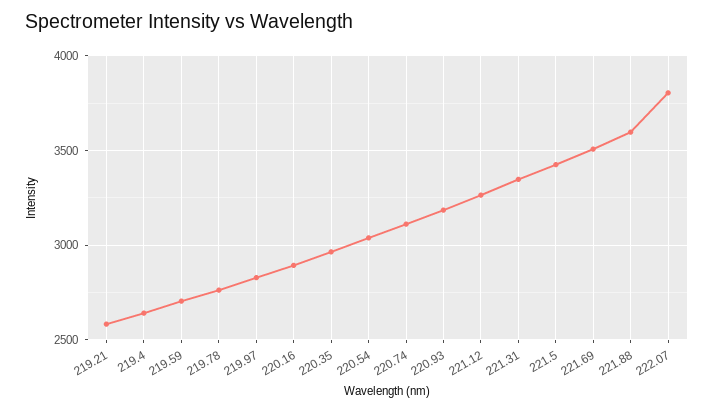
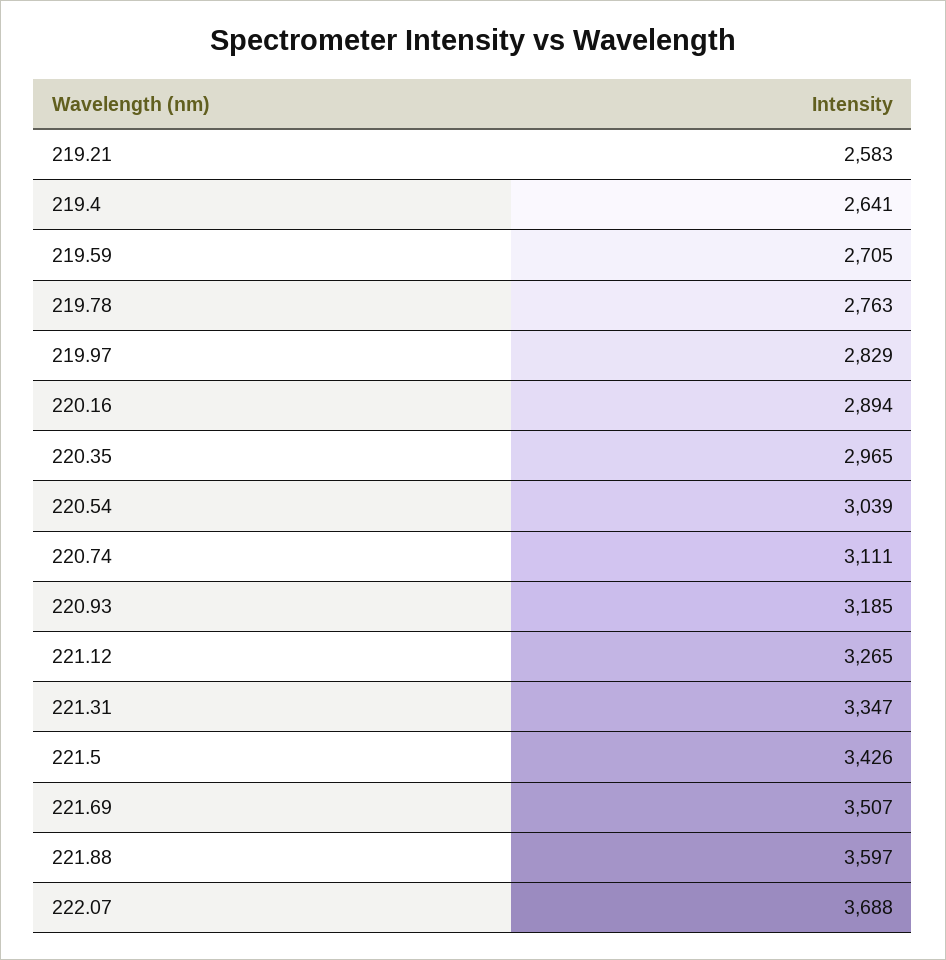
222.07: 3800 -> 3688

